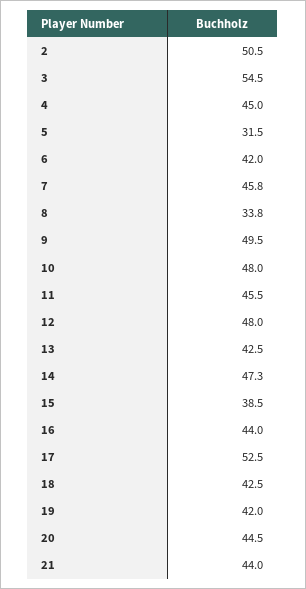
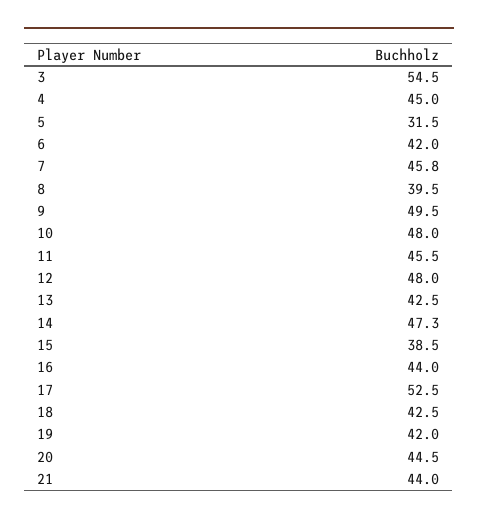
2: 50.5 -> none
8: 33.8 -> 39.5

